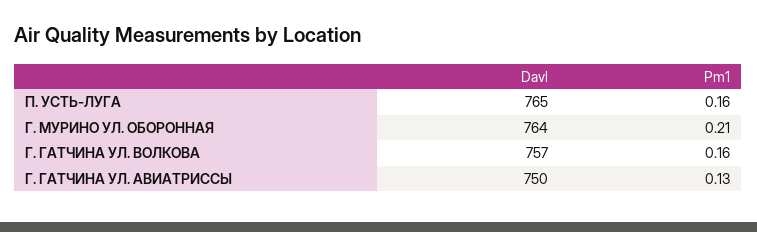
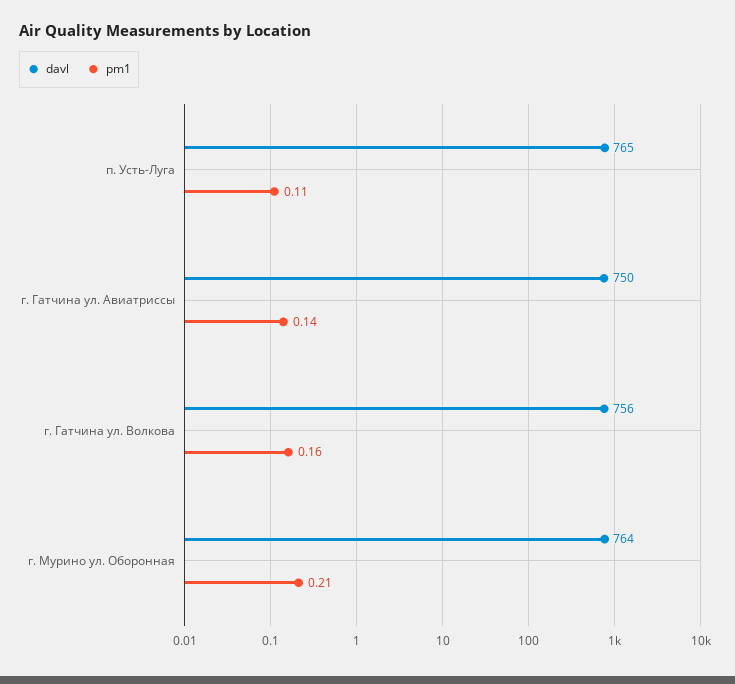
Pm1, П. УСТЬ-ЛУГА: 0.16 -> 0.11
Davl, Г. ГАТЧИНА УЛ. ВОЛКОВА: 757 -> 756
Pm1, Г. ГАТЧИНА УЛ. АВИАТРИССЫ: 0.13 -> 0.14

